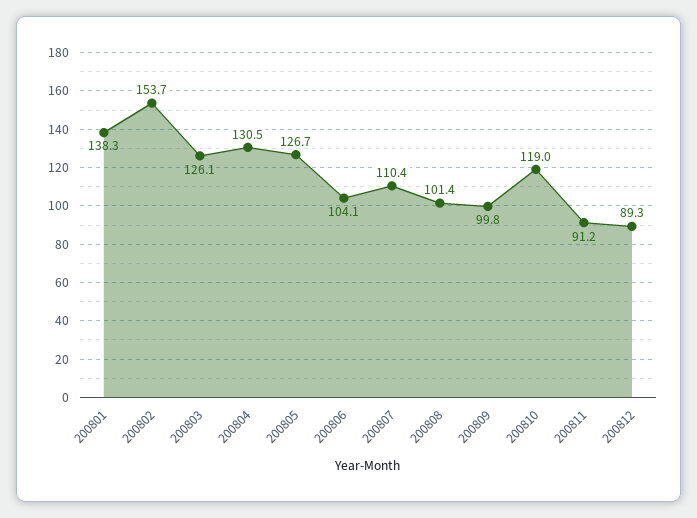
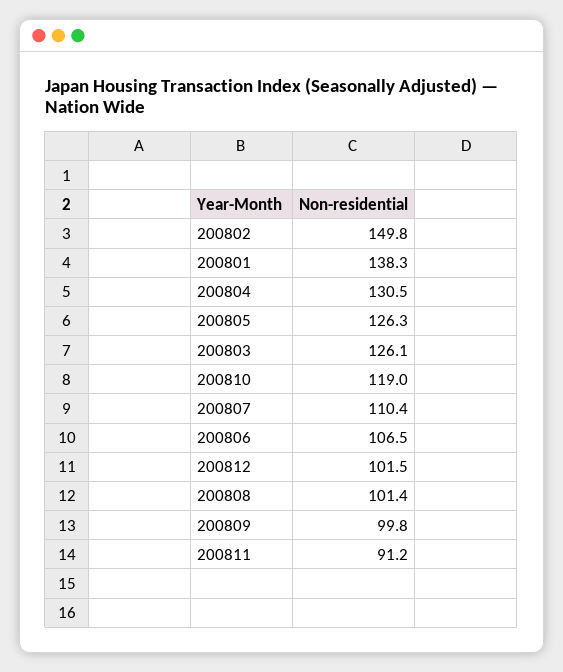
200802: 153.7 -> 149.8
200805: 126.7 -> 126.3
200806: 104.1 -> 106.5
200812: 89.3 -> 101.5

